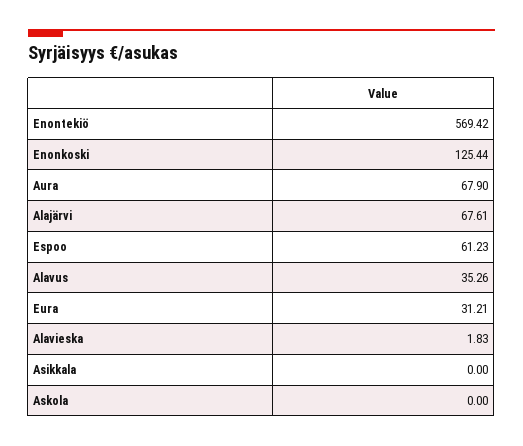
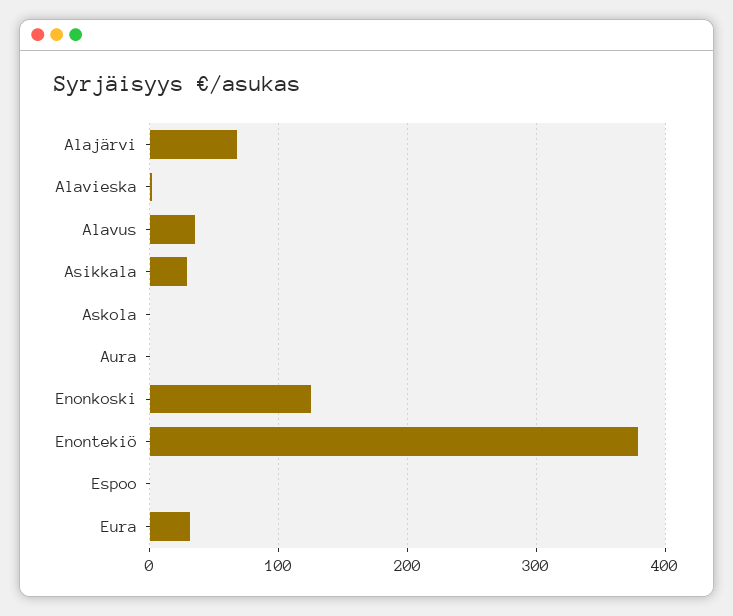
Enontekiö: 569.42 -> 380
Aura: 67.9 -> 0
Espoo: 61.23 -> 0
Asikkala: 0 -> 30

